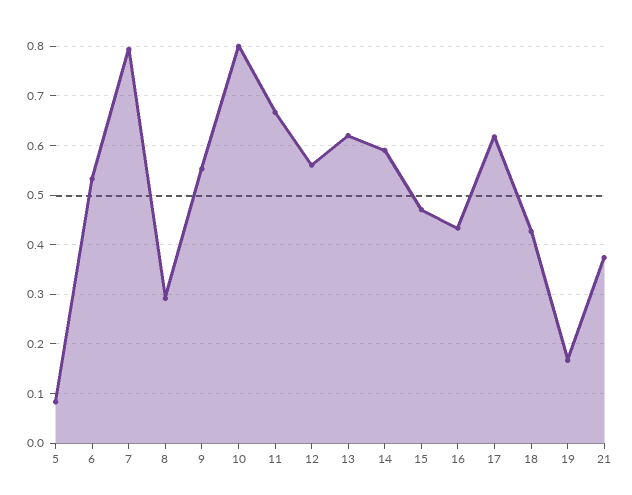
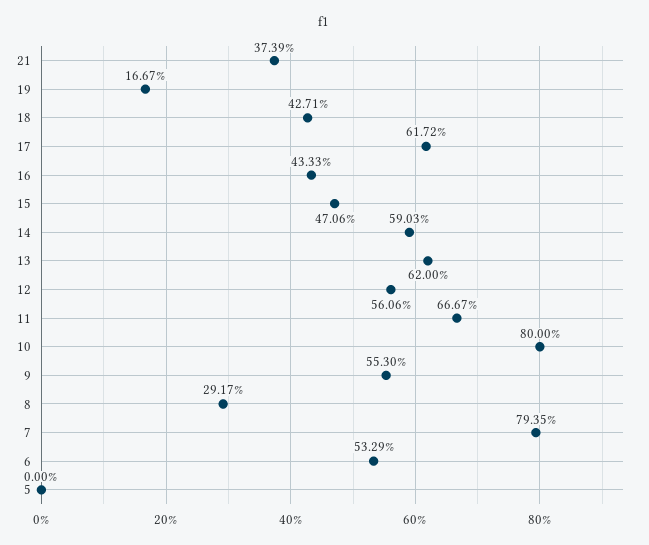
5: 0.08 -> 0

